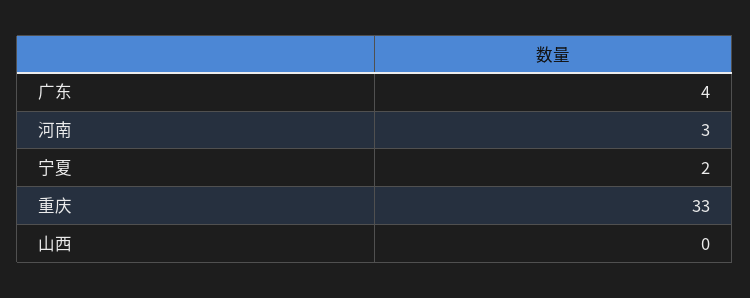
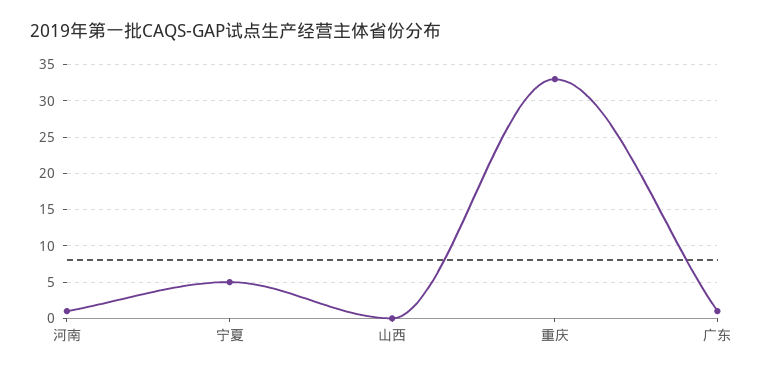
广东: 4 -> 1
河南: 3 -> 1
宁夏: 2 -> 5

